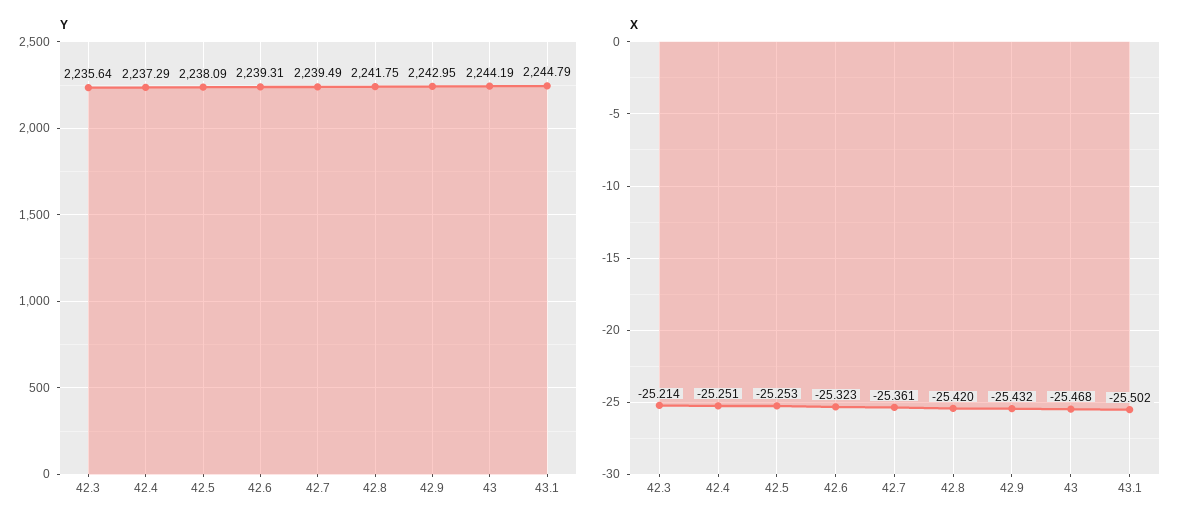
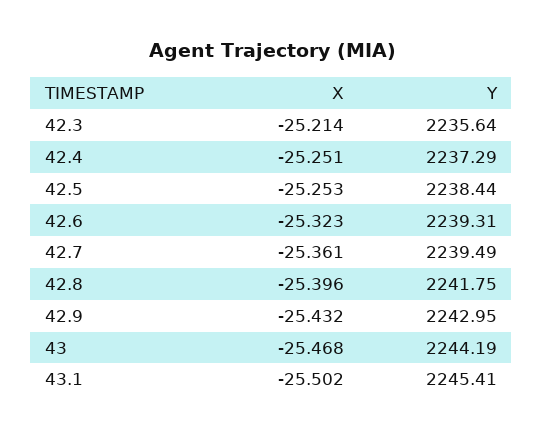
Y, 42.5: 2238.09 -> 2238.44
Y, 43.1: 2244.79 -> 2245.41
X, 42.8: -25.42 -> -25.396

